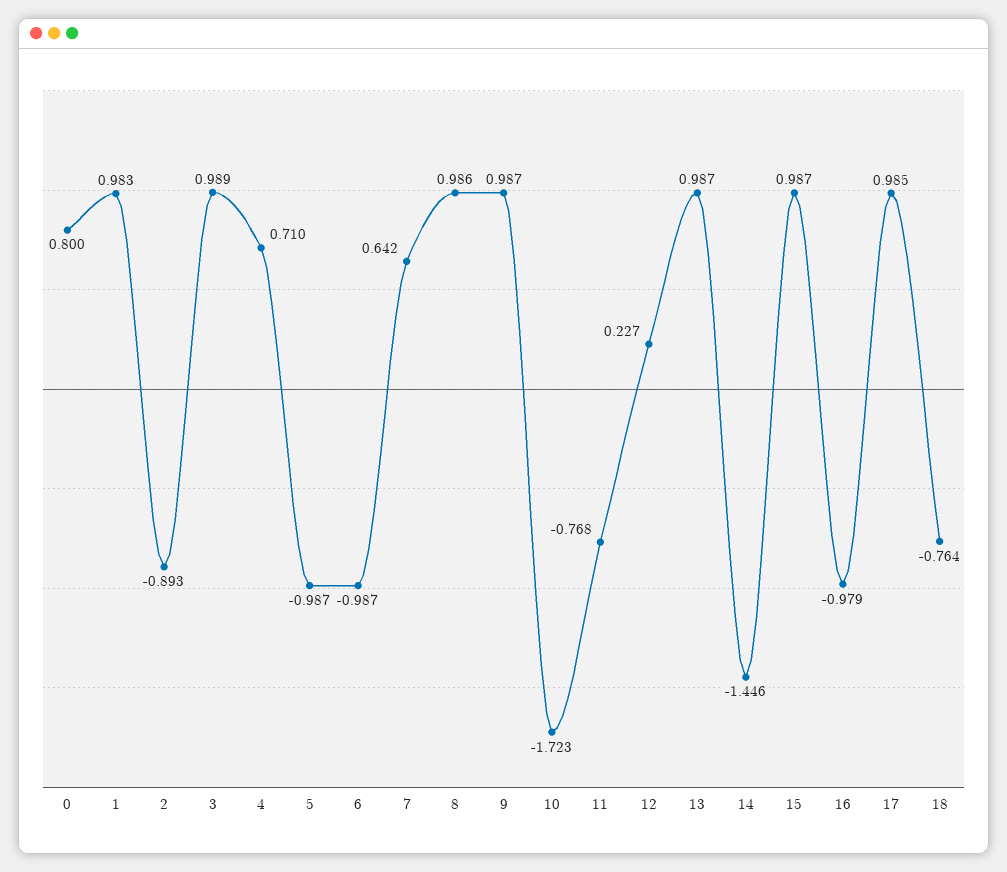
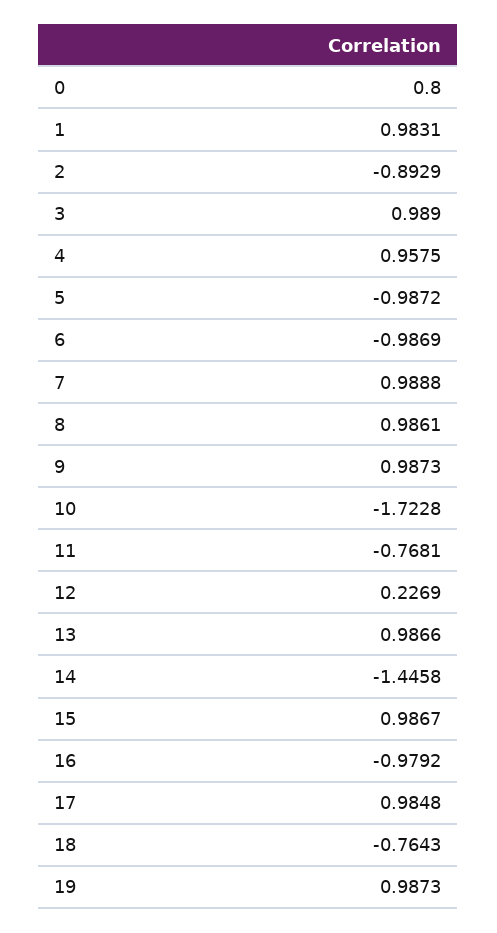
4: 0.71 -> 0.9575
7: 0.642 -> 0.9888
19: none -> 0.9873

